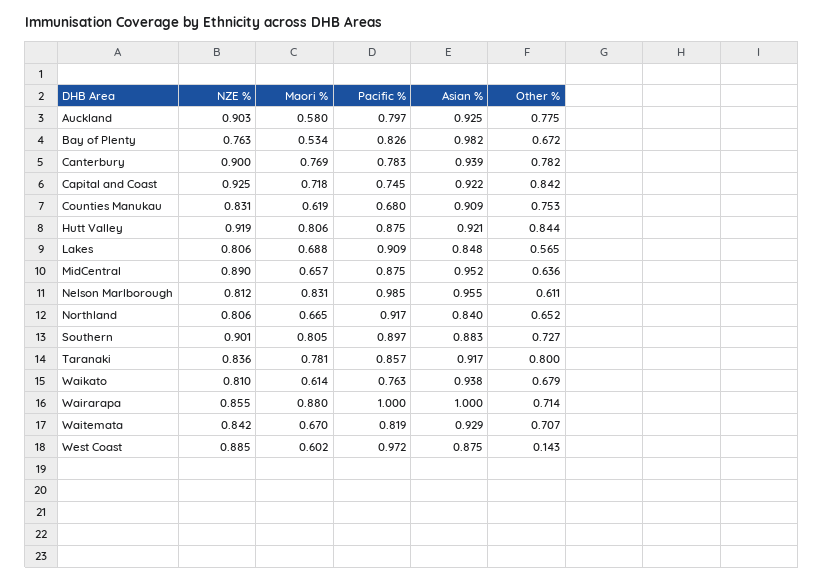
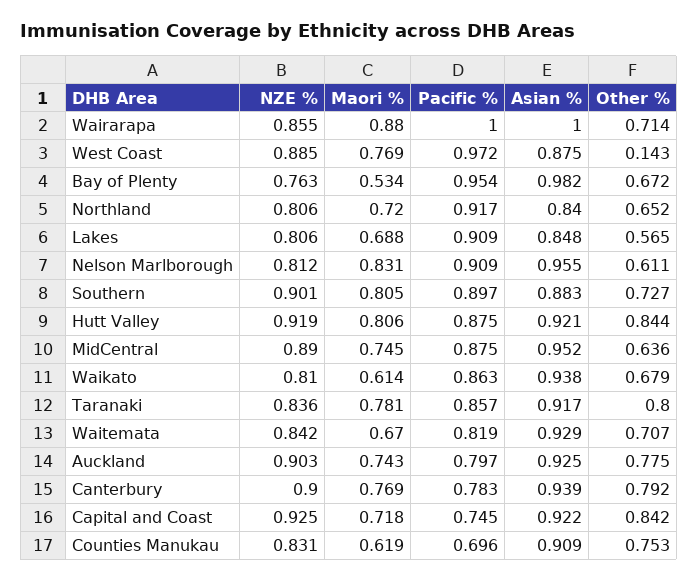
Maori %, Auckland: 0.58 -> 0.743
Pacific %, Bay of Plenty: 0.826 -> 0.954
Other %, Canterbury: 0.782 -> 0.792
Pacific %, Counties Manukau: 0.68 -> 0.696
Maori %, MidCentral: 0.657 -> 0.745
Pacific %, Nelson Marlborough: 0.985 -> 0.909
Maori %, Northland: 0.665 -> 0.72
Pacific %, Waikato: 0.763 -> 0.863
Maori %, West Coast: 0.602 -> 0.769

